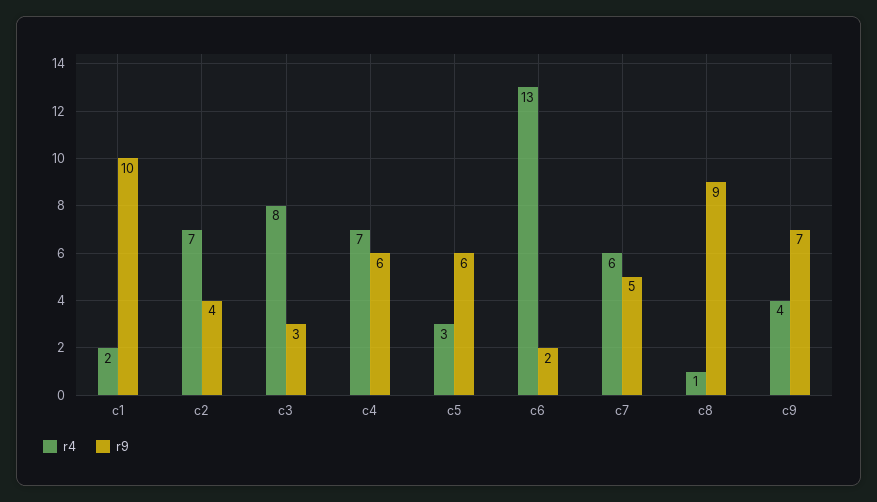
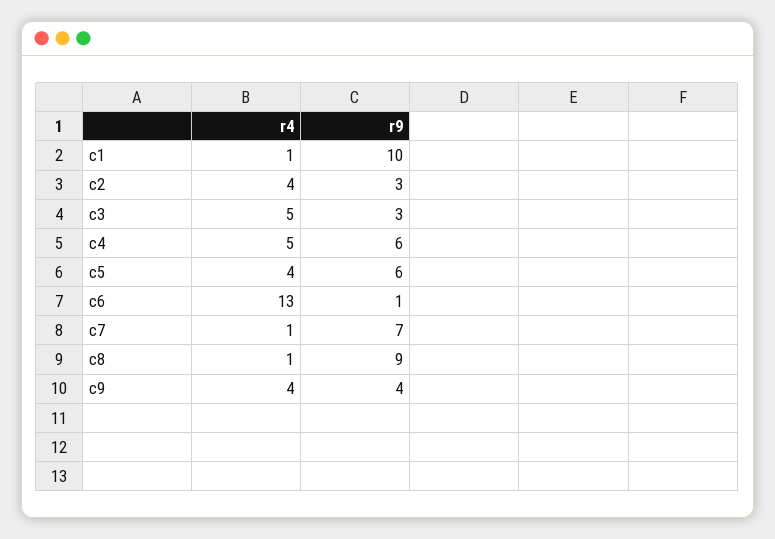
r4, c1: 2 -> 1
r4, c2: 7 -> 4
r9, c2: 4 -> 3
r4, c3: 8 -> 5
r4, c4: 7 -> 5
r4, c5: 3 -> 4
r9, c6: 2 -> 1
r4, c7: 6 -> 1
r9, c7: 5 -> 7
r9, c9: 7 -> 4

